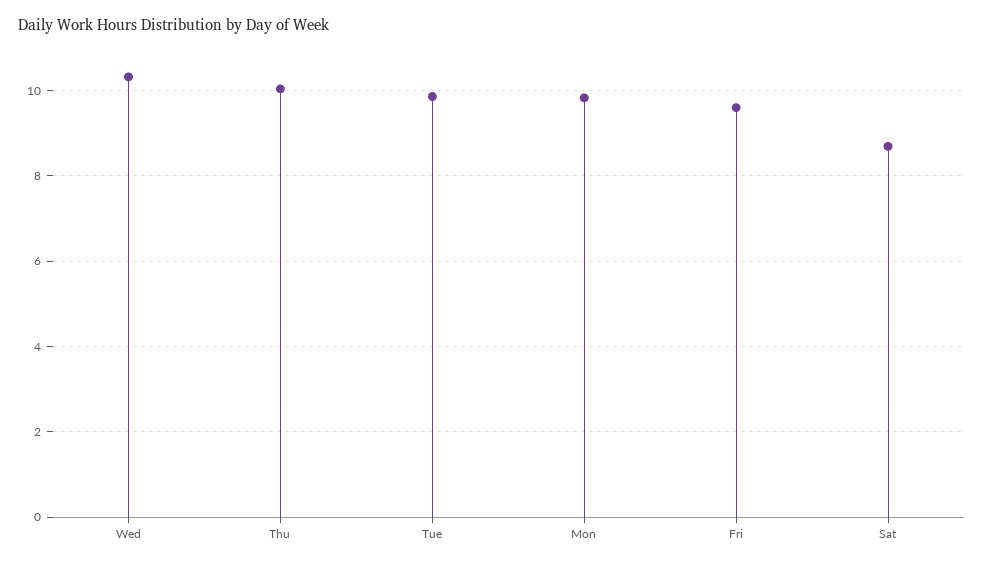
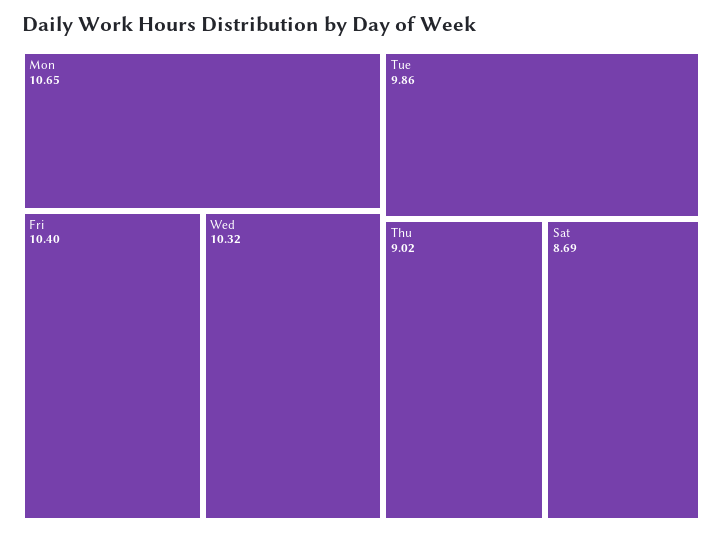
Thu: 10 -> 9.02
Mon: 9.8 -> 10.65
Fri: 9.6 -> 10.4

